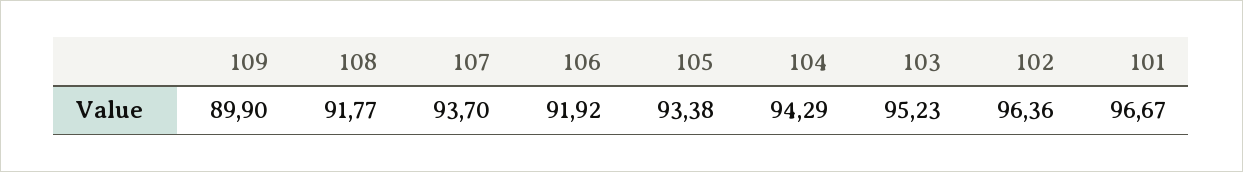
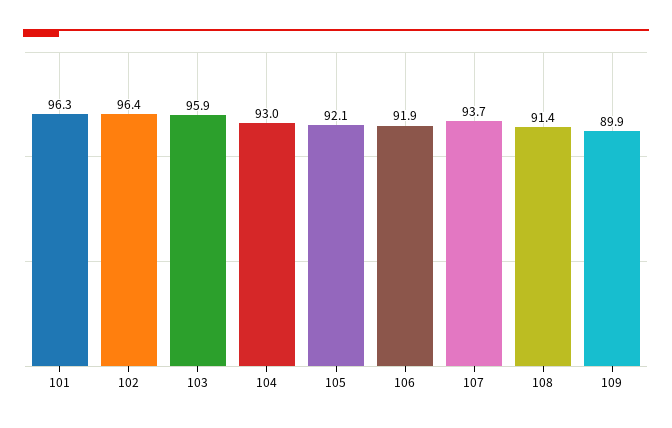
108: 91.77 -> 91.4
105: 93.38 -> 92.1
104: 94.29 -> 93
103: 95.23 -> 95.9
101: 96.67 -> 96.3

